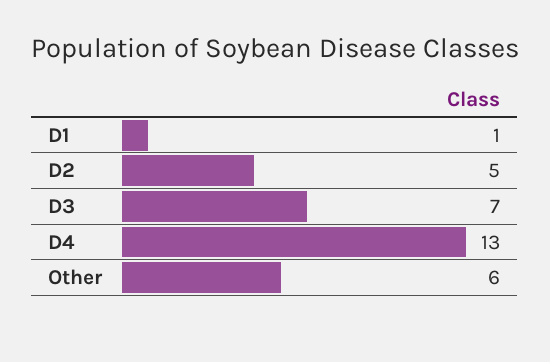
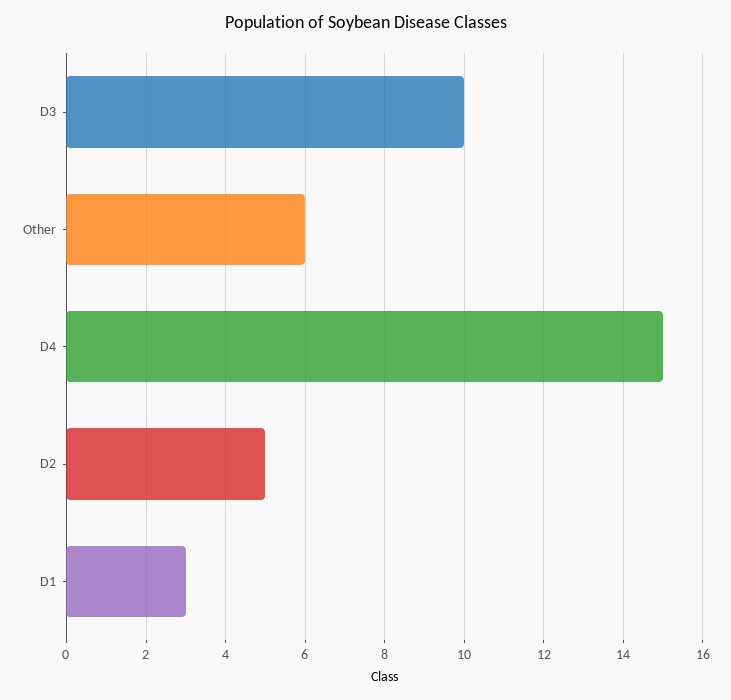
D1: 1 -> 3
D3: 7 -> 10
D4: 13 -> 15

